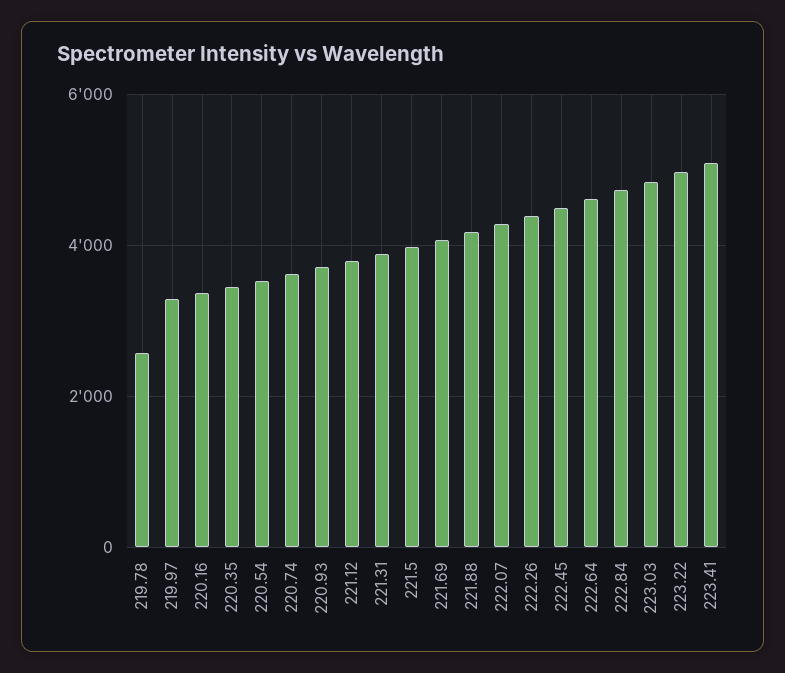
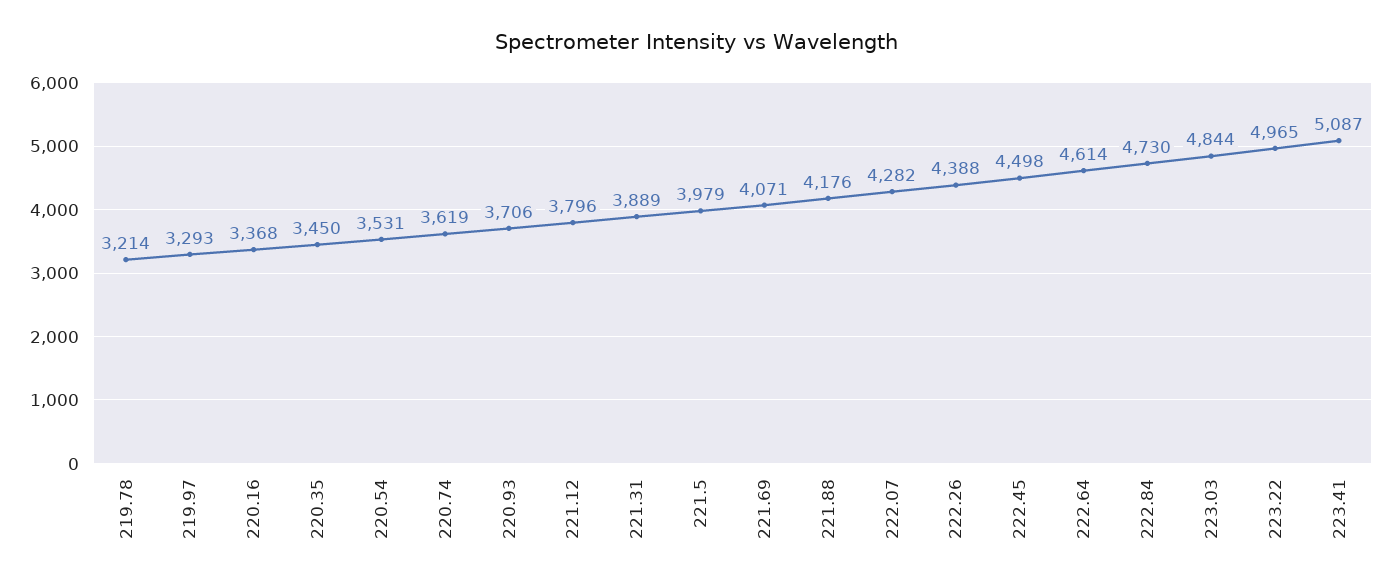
219.78: 2600 -> 3214

